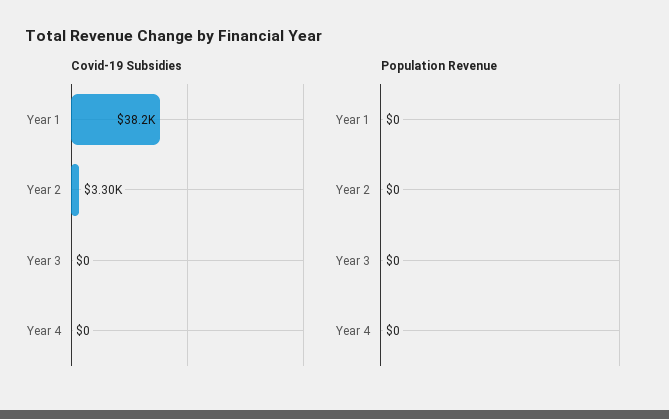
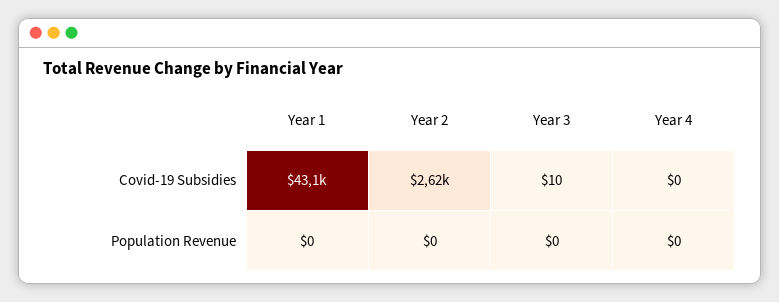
Covid-19 Subsidies, Year 1: 38200 -> 43100
Covid-19 Subsidies, Year 2: 3300 -> 2620
Covid-19 Subsidies, Year 3: 0 -> 10

